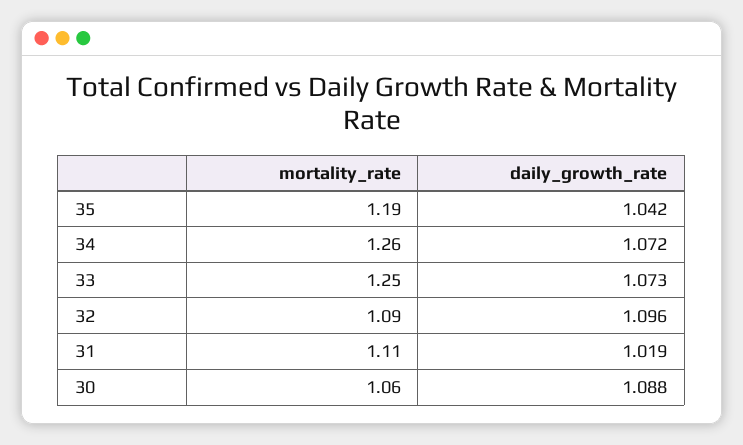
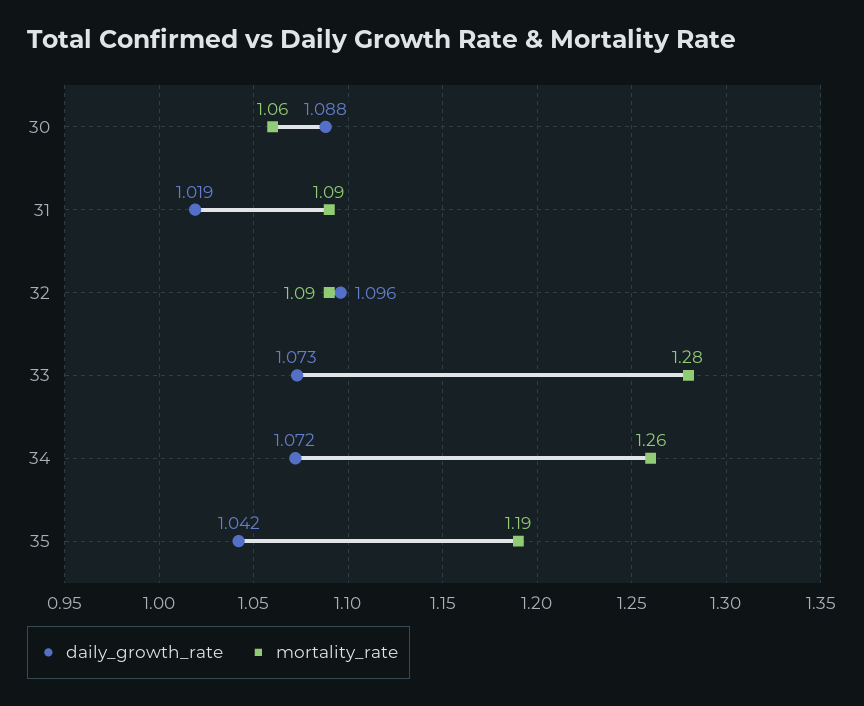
mortality_rate, 33: 1.25 -> 1.28
mortality_rate, 31: 1.11 -> 1.09

